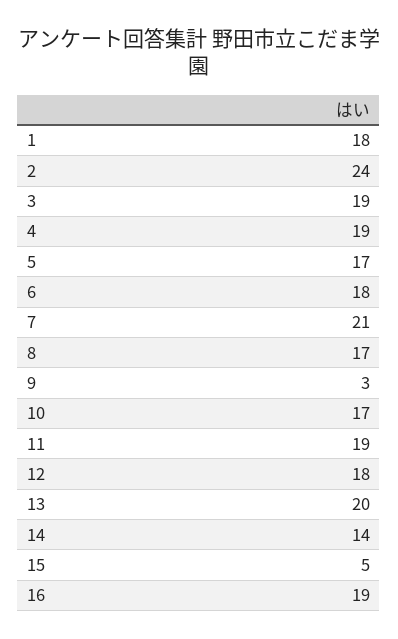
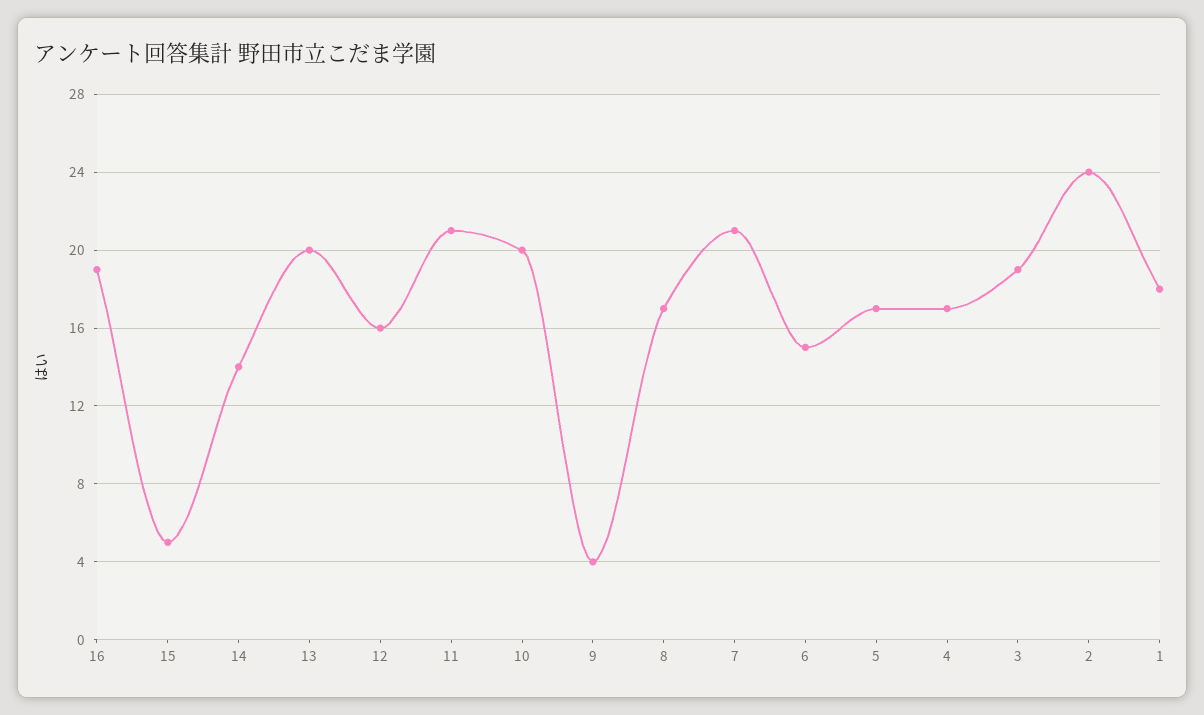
4: 19 -> 17
6: 18 -> 15
9: 3 -> 4
10: 17 -> 20
11: 19 -> 21
12: 18 -> 16

